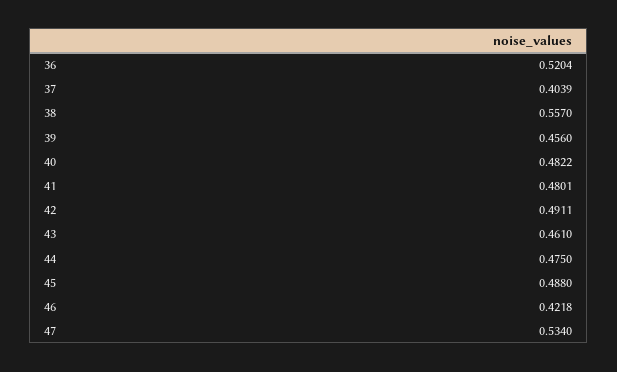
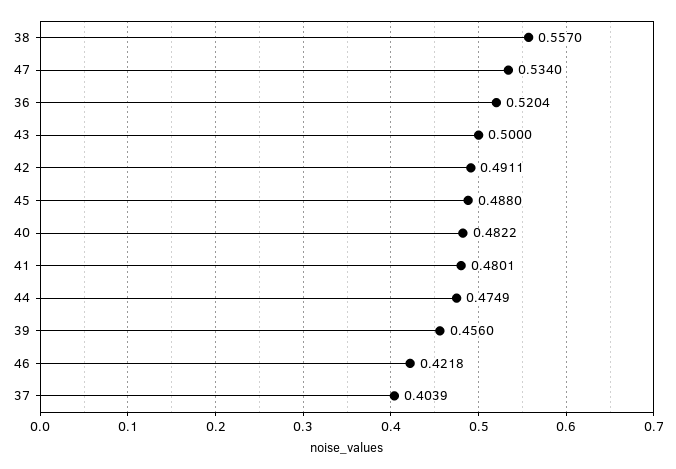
43: 0.461 -> 0.5
44: 0.475 -> 0.4749

